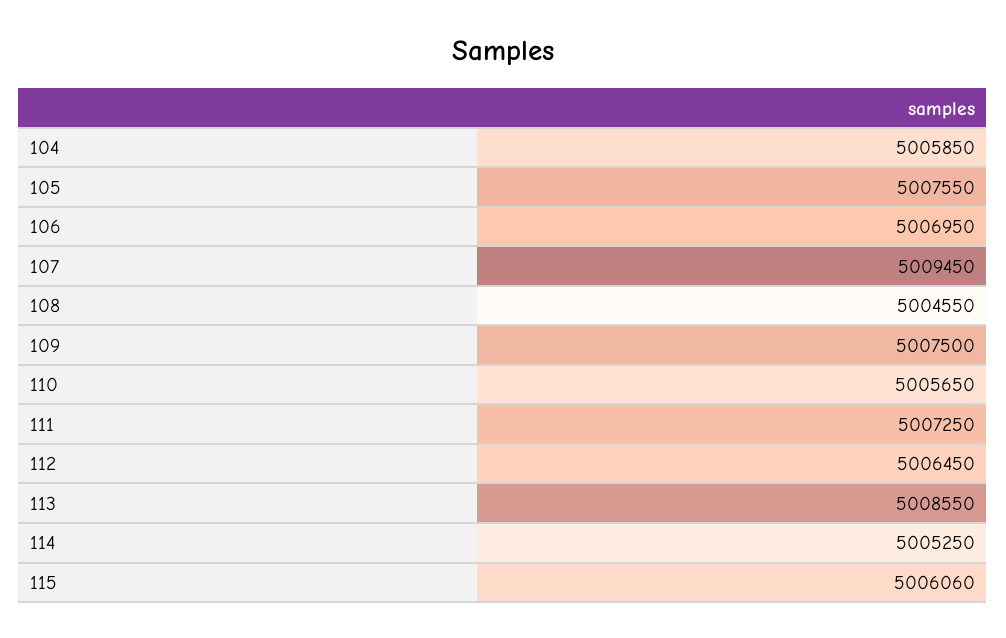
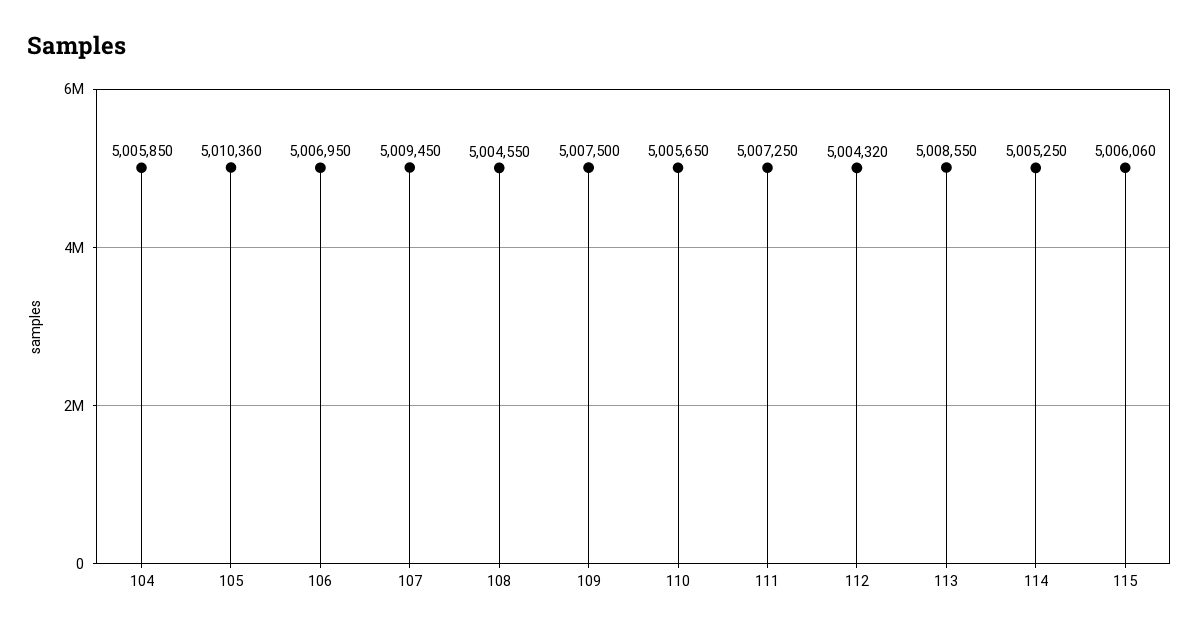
105: 5007550 -> 5010360
112: 5006450 -> 5004320

